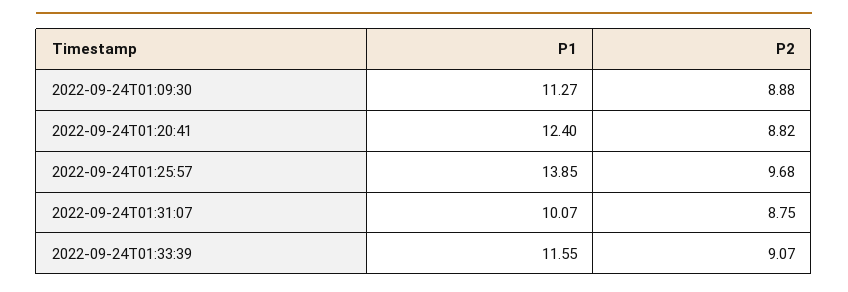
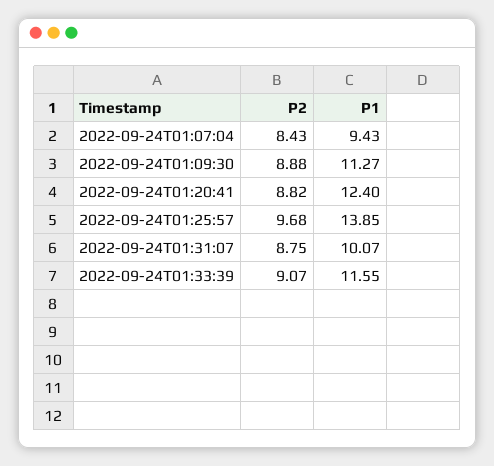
P2, 2022-09-24T01:07:04: none -> 8.43
P1, 2022-09-24T01:07:04: none -> 9.43

